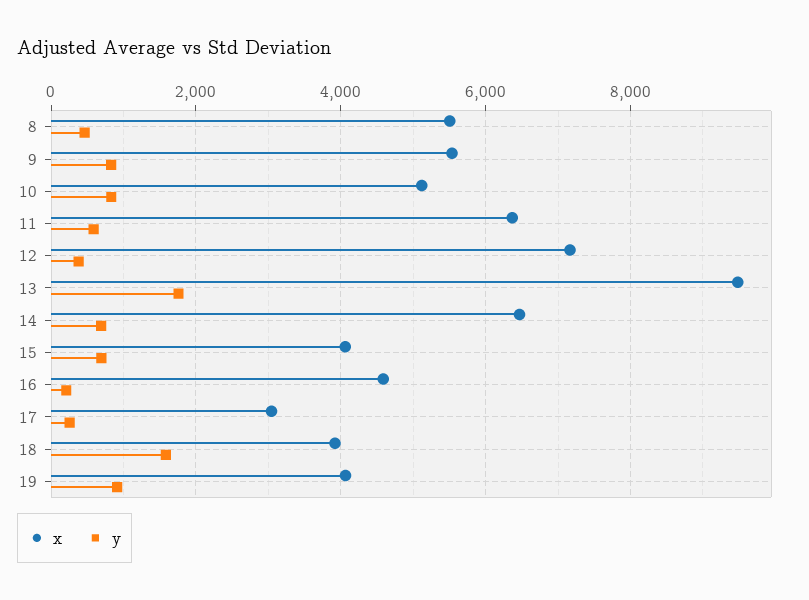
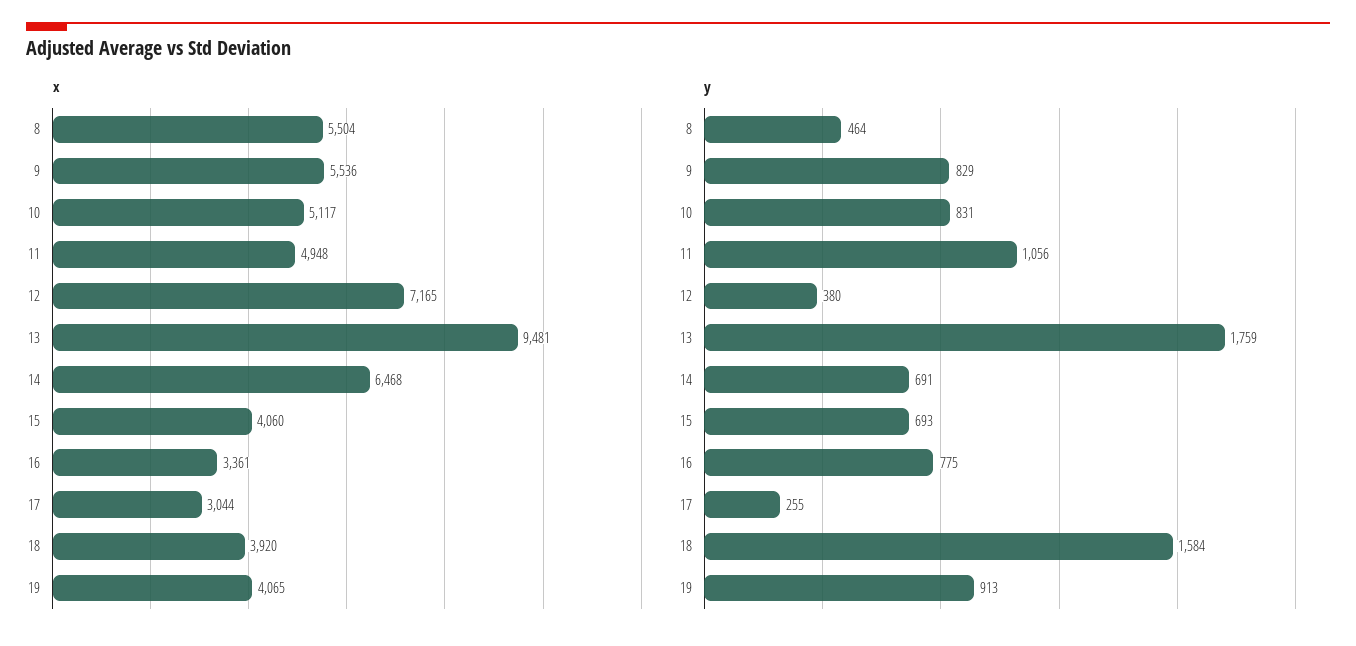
x, 11: 6400 -> 4948
y, 11: 600 -> 1056
x, 16: 4600 -> 3361
y, 16: 200 -> 775

